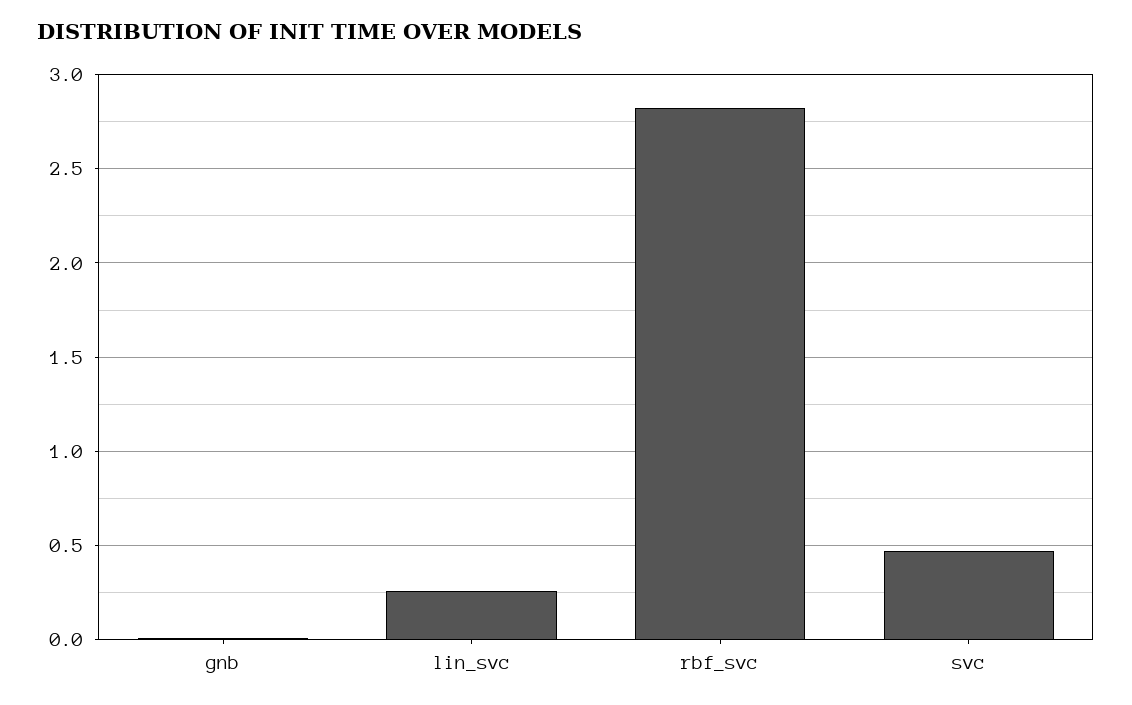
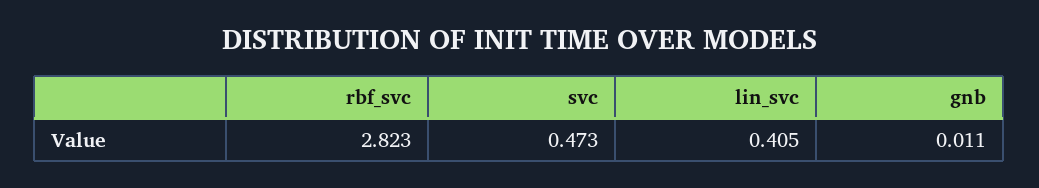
lin_svc: 0.25 -> 0.405

